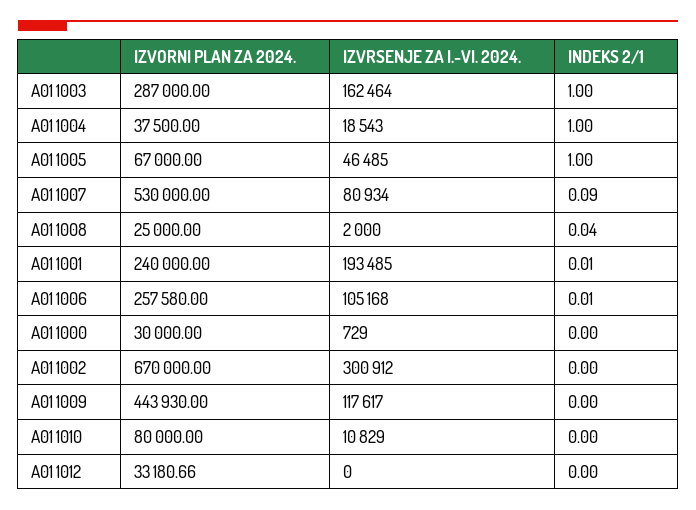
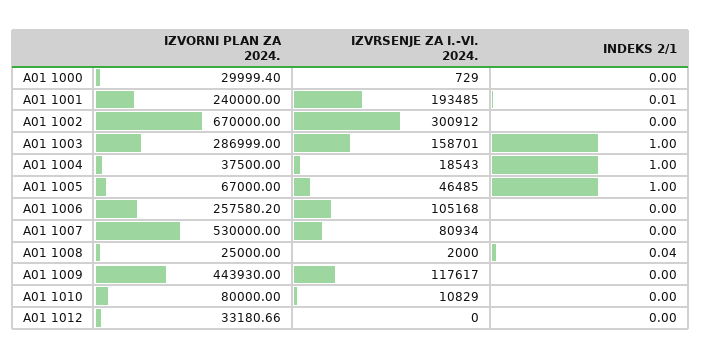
IZVORNI PLAN ZA 2024., A01 1003: 287000 -> 286999
IZVRSENJE ZA I.-VI. 2024., A01 1003: 162464 -> 158701
INDEKS 2/1, A01 1007: 0.09 -> 0
IZVORNI PLAN ZA 2024., A01 1006: 257580 -> 257580.2
INDEKS 2/1, A01 1006: 0.01 -> 0
IZVORNI PLAN ZA 2024., A01 1000: 30000 -> 29999.4

